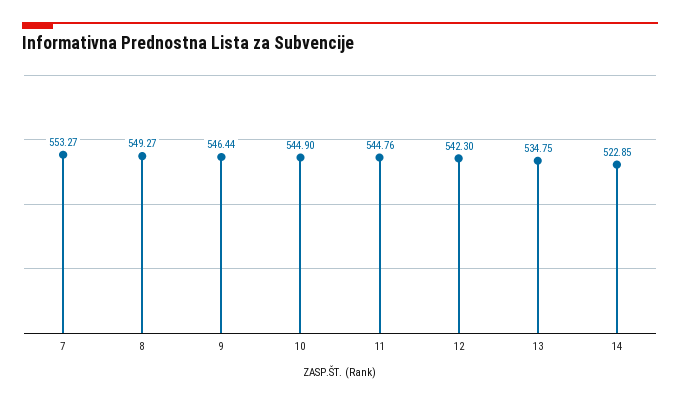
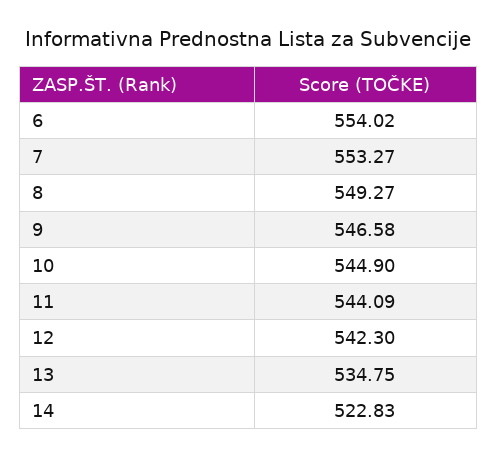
9: 546.44 -> 546.58
11: 544.76 -> 544.09
14: 522.85 -> 522.83
6: none -> 554.02

